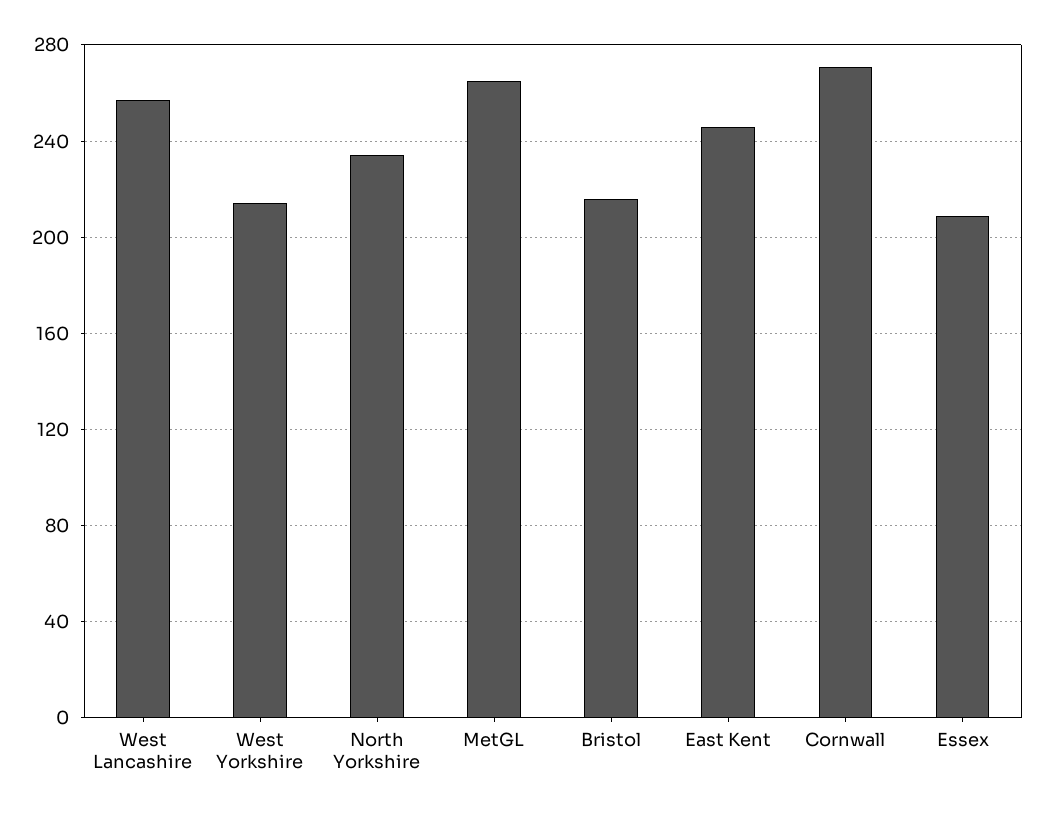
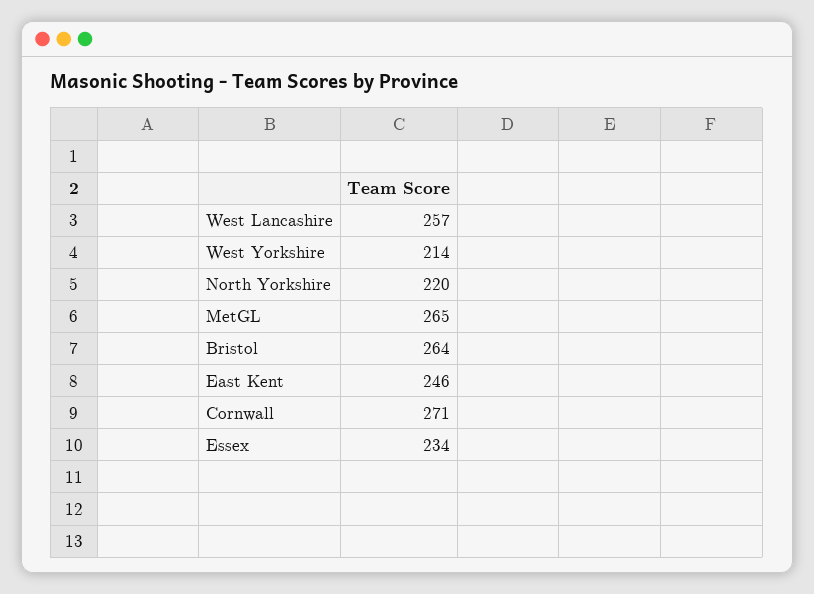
North Yorkshire: 235 -> 220
Bristol: 215 -> 264
Essex: 210 -> 234

